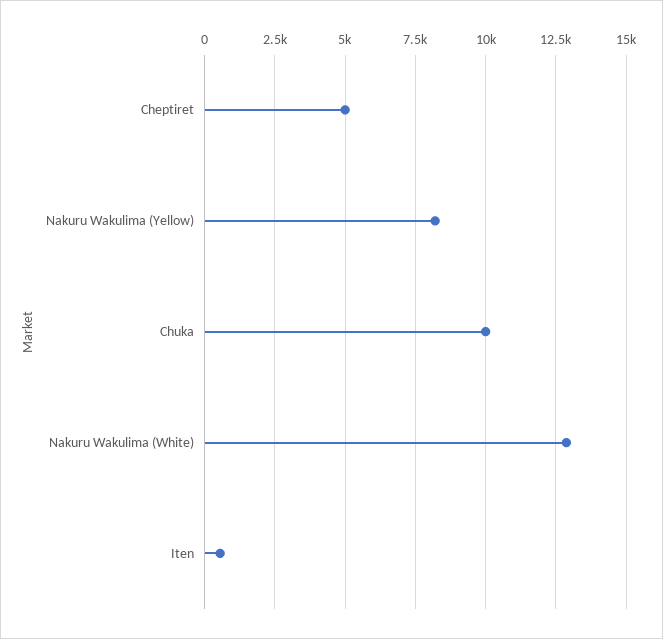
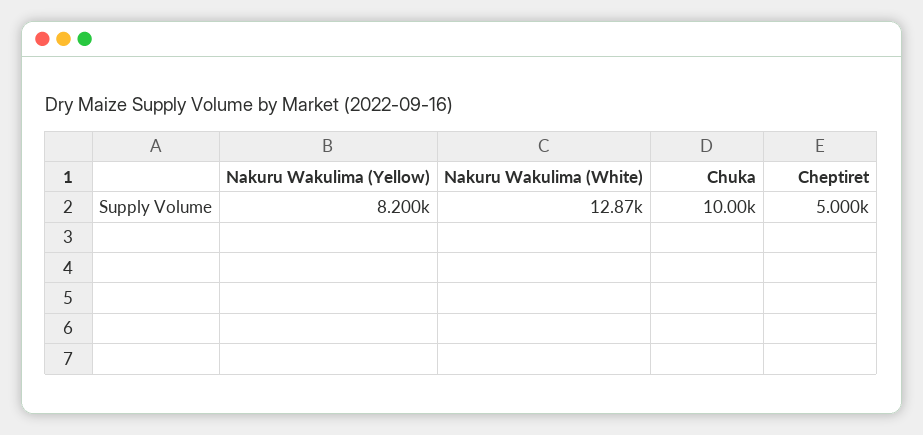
Iten: 500 -> none

